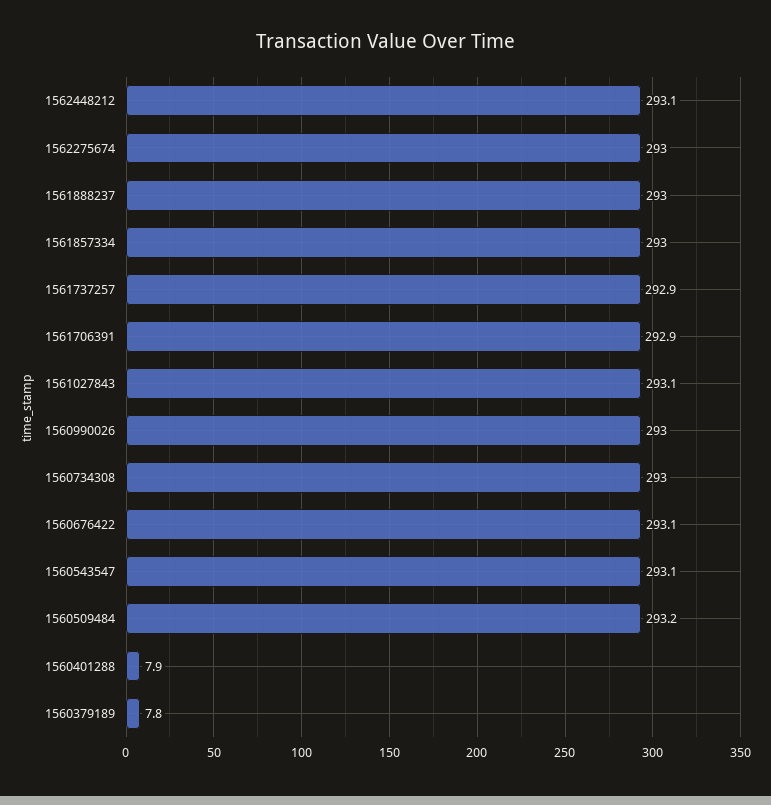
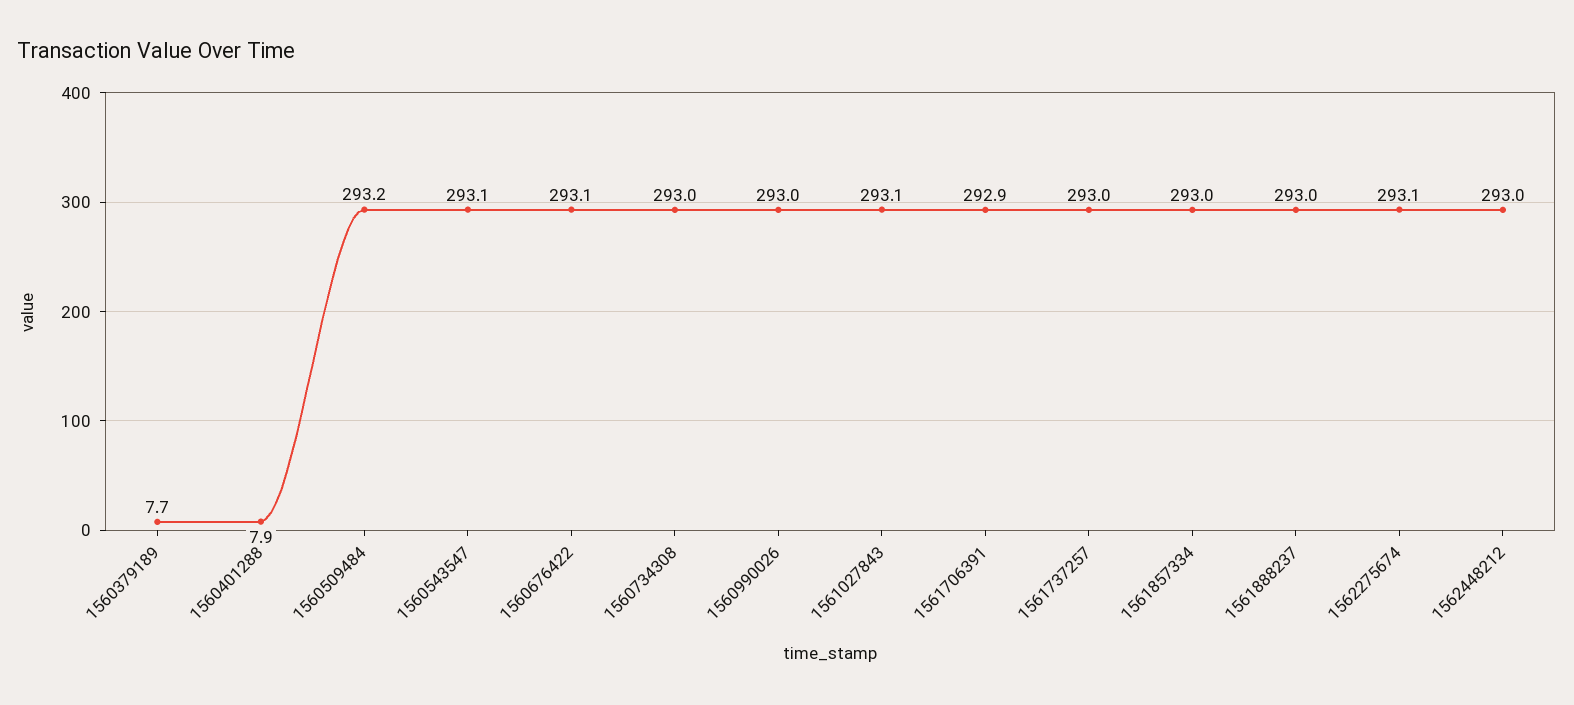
1562448212: 293.1 -> 293
1562275674: 293 -> 293.1
1561737257: 292.9 -> 293
1560379189: 7.8 -> 7.7

